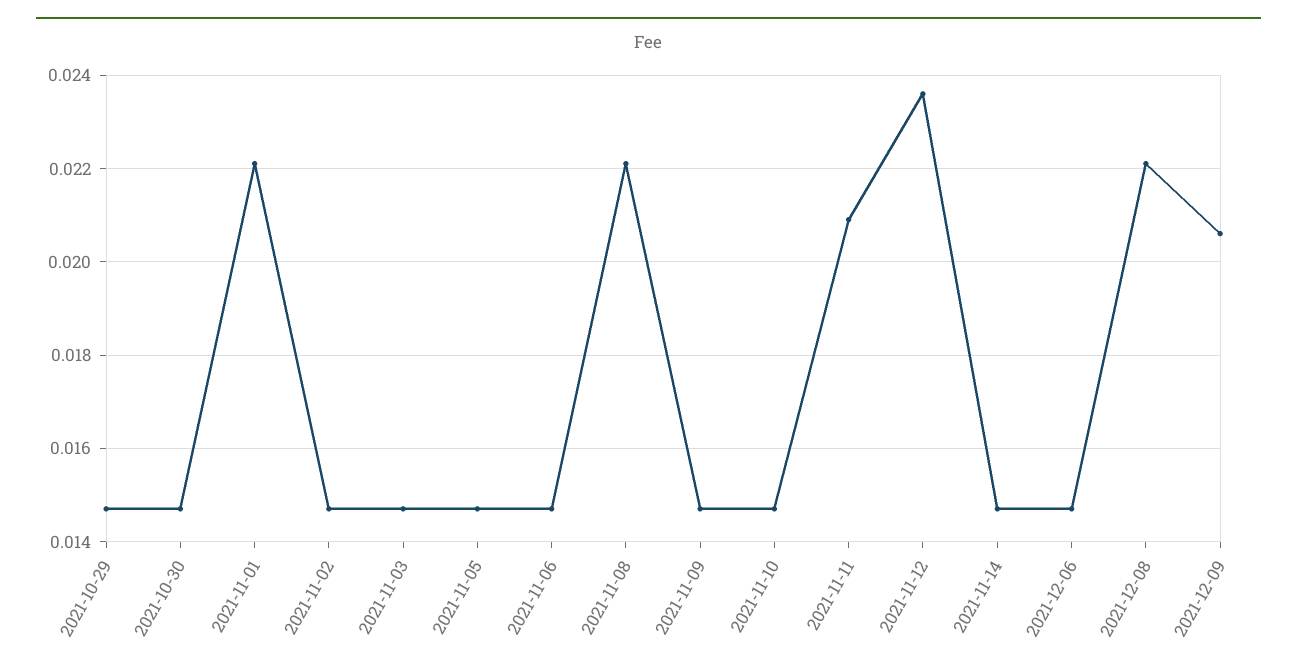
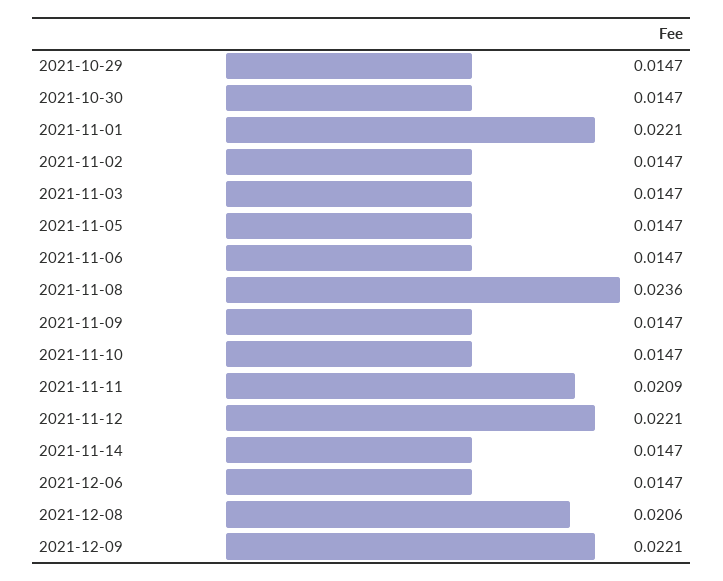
2021-11-08: 0.022 -> 0.0236
2021-11-12: 0.0235 -> 0.0221
2021-12-08: 0.022 -> 0.0206
2021-12-09: 0.0205 -> 0.0221

